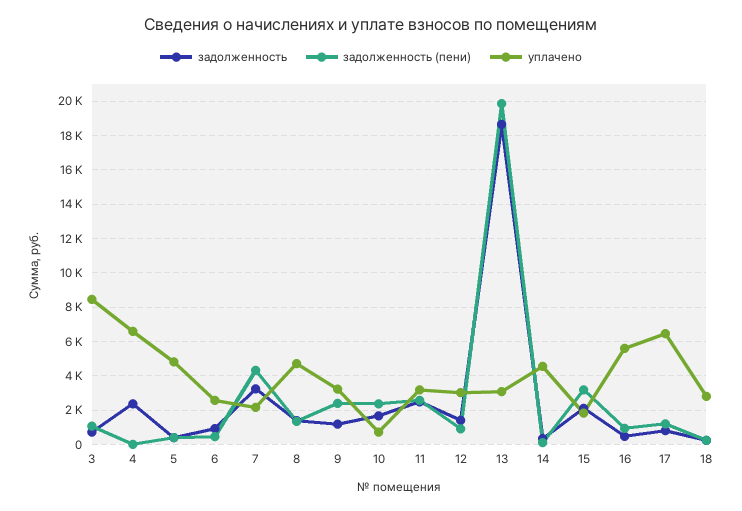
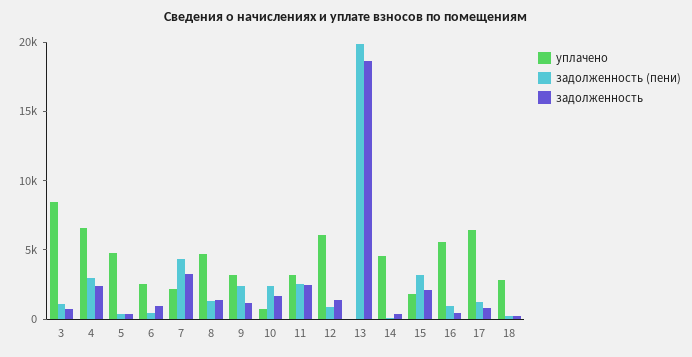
задолженность (пени), 4: 0 -> 3000
уплачено, 12: 3000 -> 6000
уплачено, 13: 3000 -> 0

